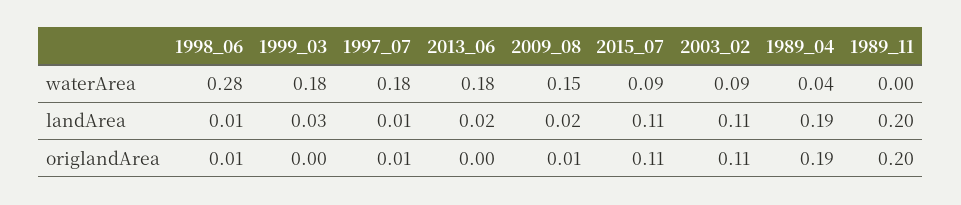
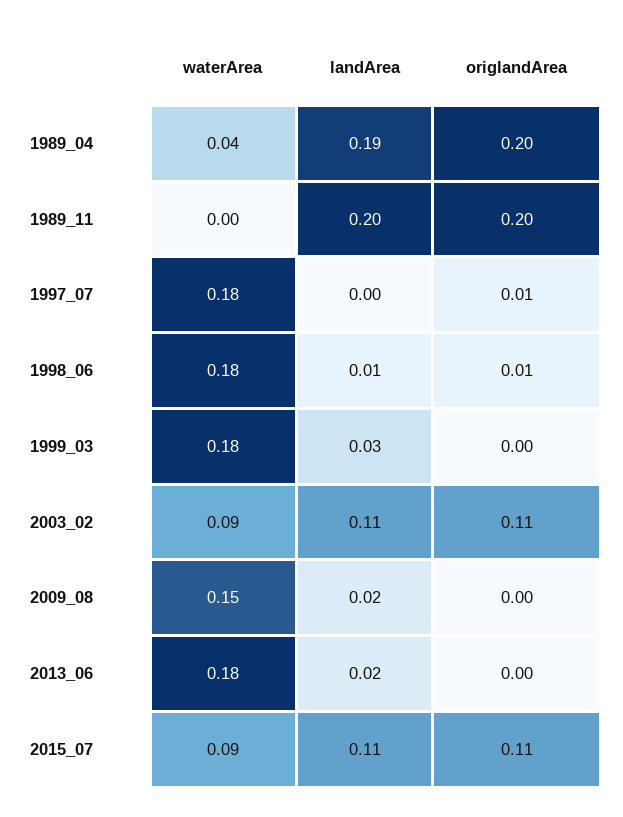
1998_06, waterArea: 0.28 -> 0.18
1997_07, landArea: 0.01 -> 0
2009_08, origlandArea: 0.01 -> 0
1989_04, origlandArea: 0.19 -> 0.2

